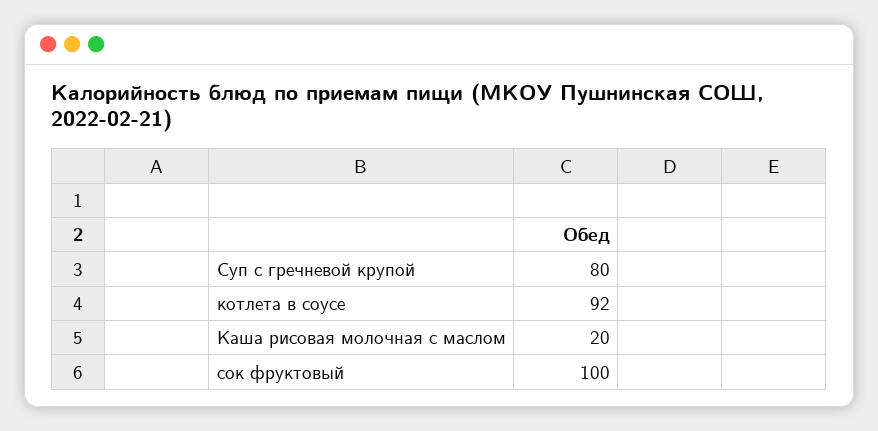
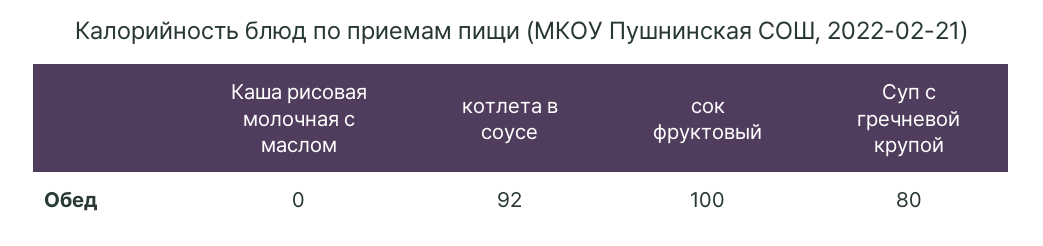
Каша рисовая молочная с маслом: 20 -> 0

